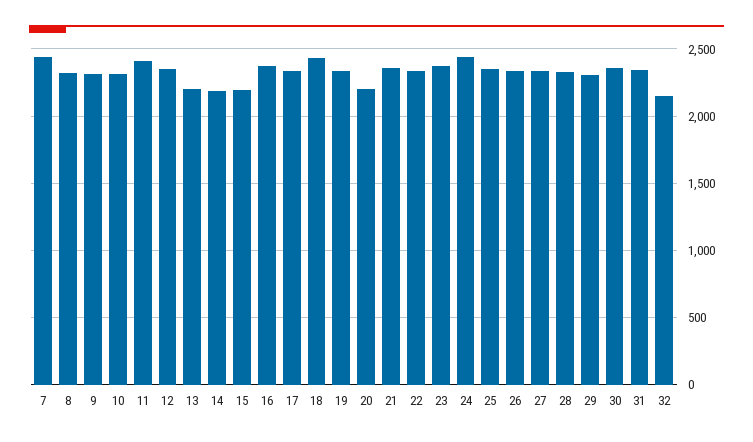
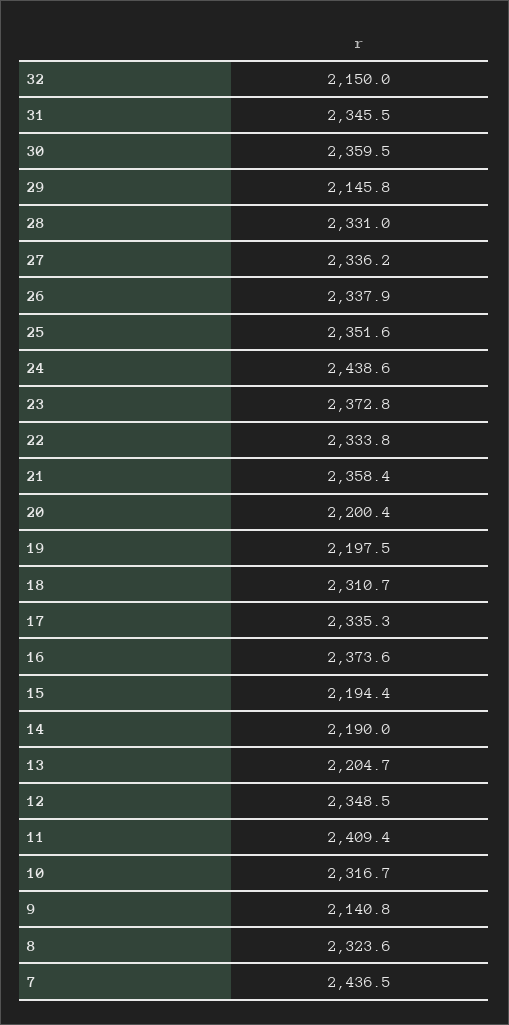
9: 2300 -> 2140.8
18: 2450 -> 2310.7
19: 2350 -> 2197.5
29: 2300 -> 2145.8

